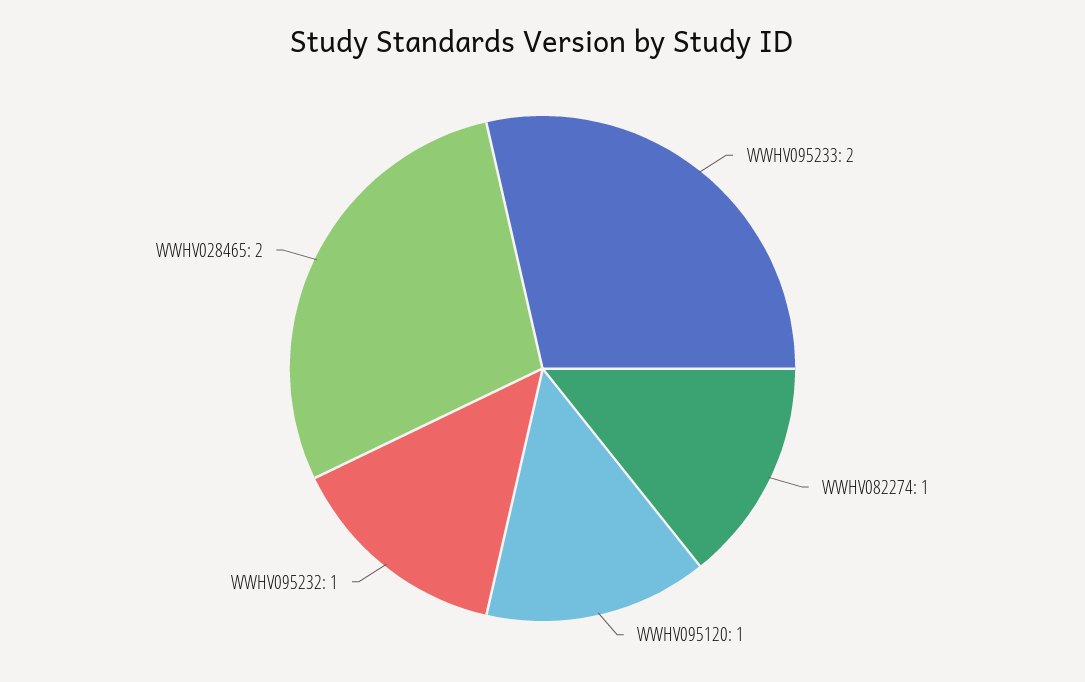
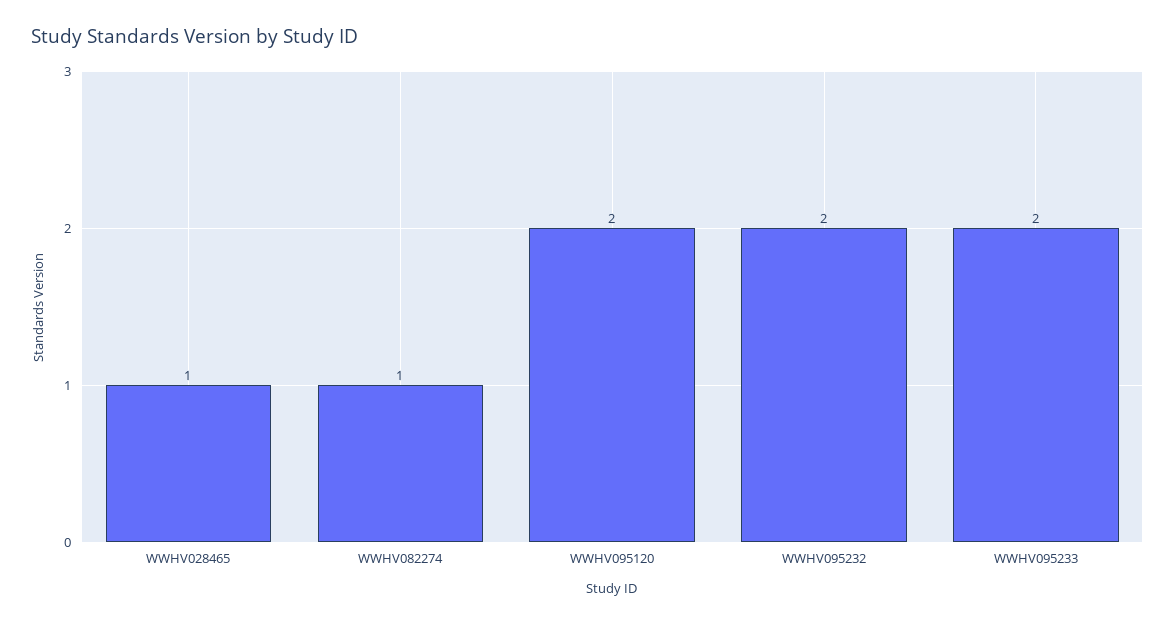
WWHV095120: 1 -> 2
WWHV095232: 1 -> 2
WWHV028465: 2 -> 1

